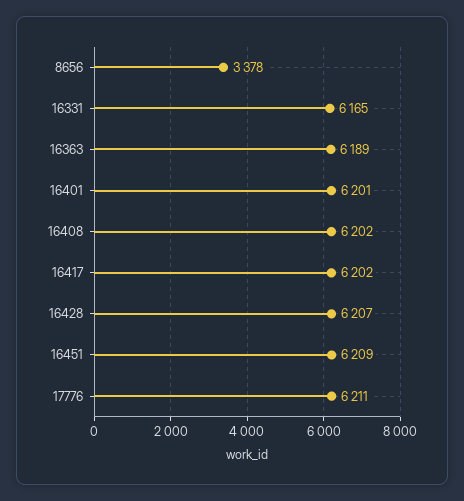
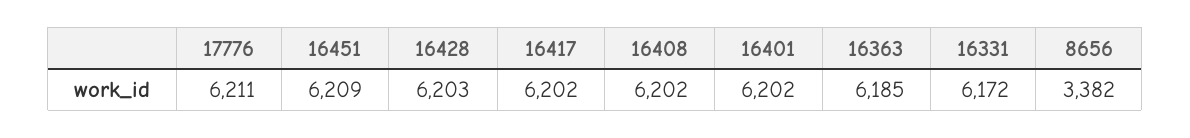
8656: 3378 -> 3382
16331: 6165 -> 6172
16363: 6189 -> 6185
16401: 6201 -> 6202
16428: 6207 -> 6203

